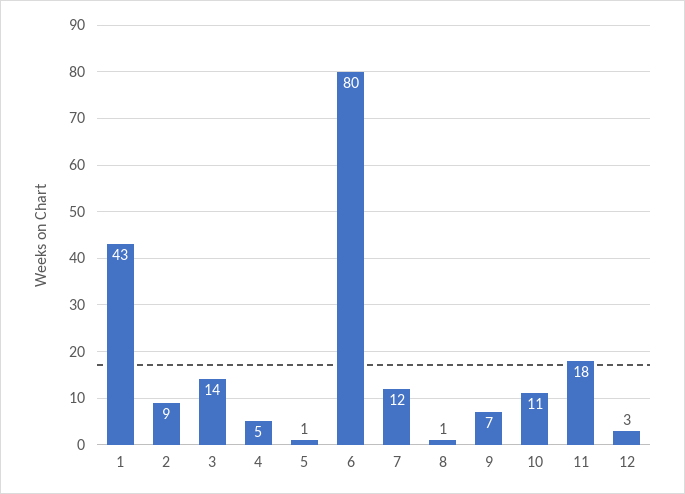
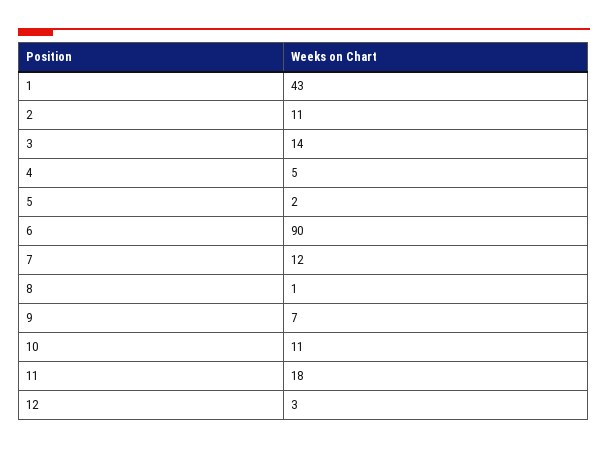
2: 9 -> 11
5: 1 -> 2
6: 80 -> 90

